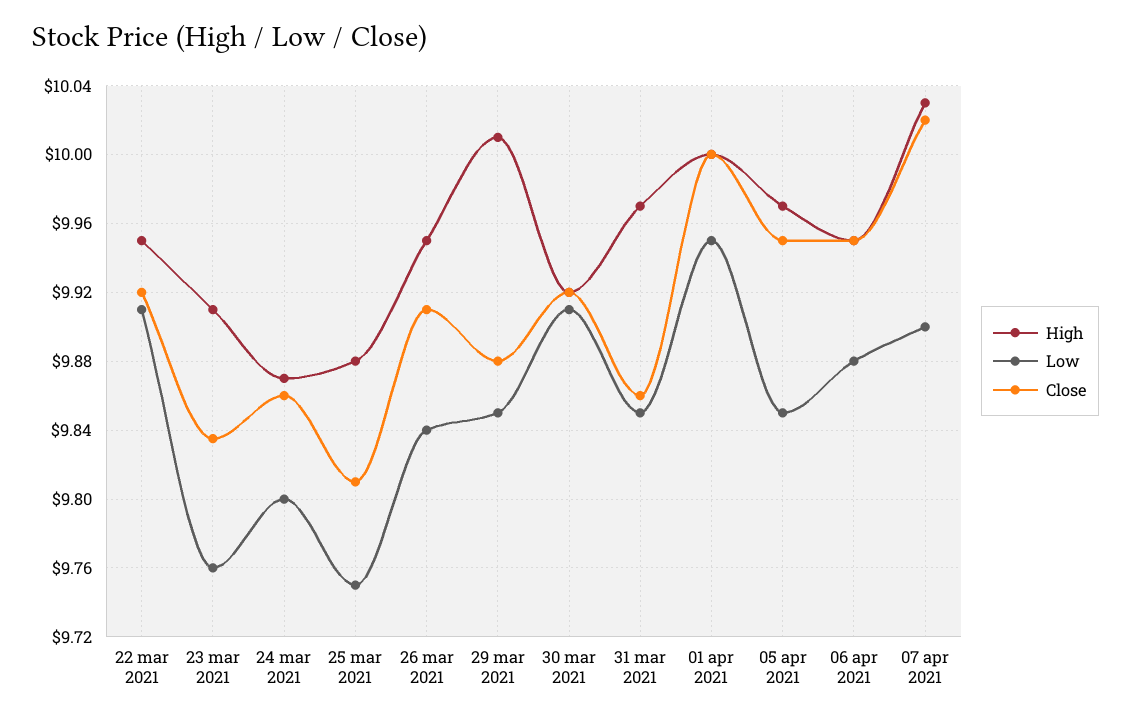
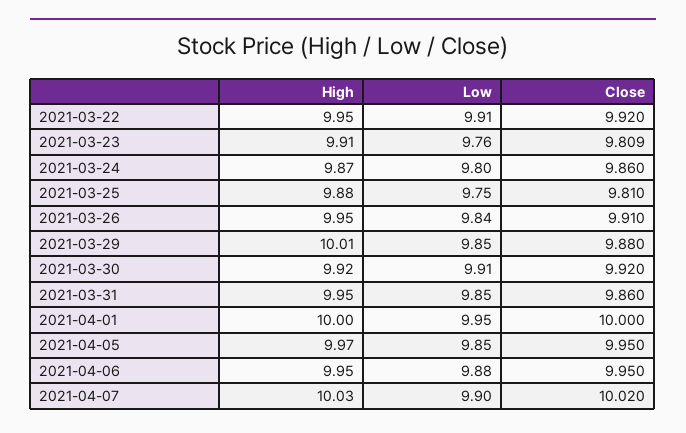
Close, 23 mar 2021: 9.835 -> 9.809
High, 31 mar 2021: 9.97 -> 9.95

